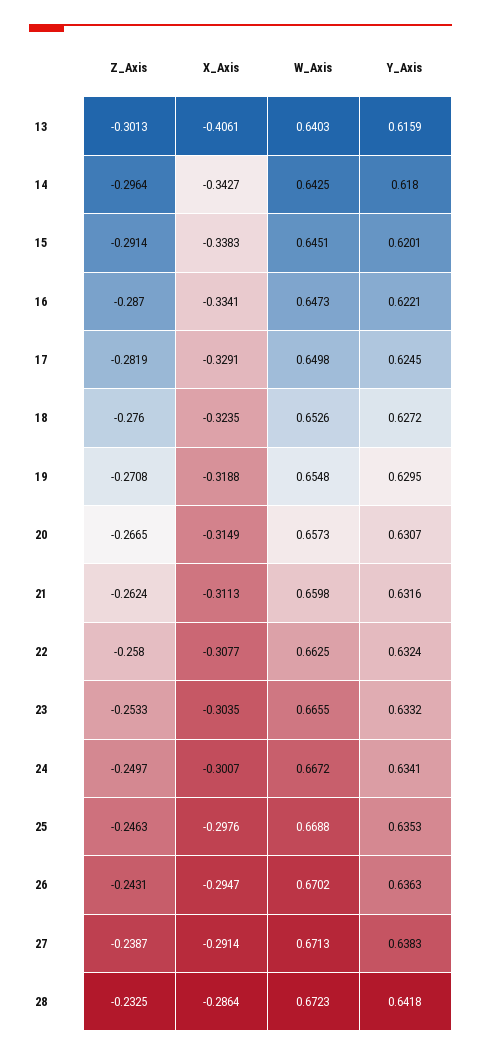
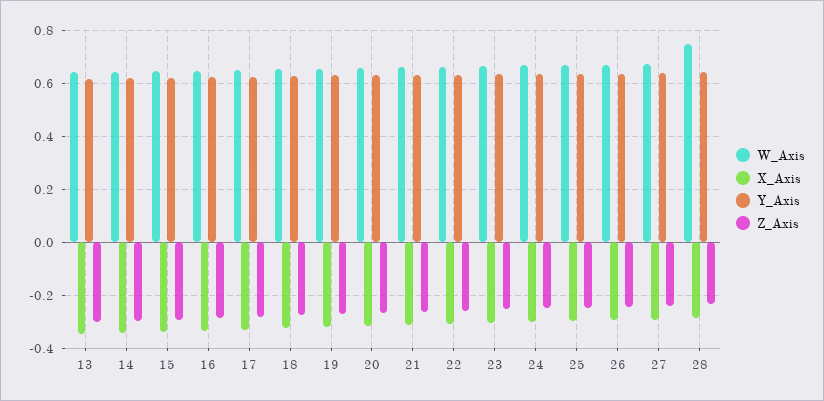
X_Axis, 13: -0.4061 -> -0.35
W_Axis, 28: 0.6723 -> 0.75

